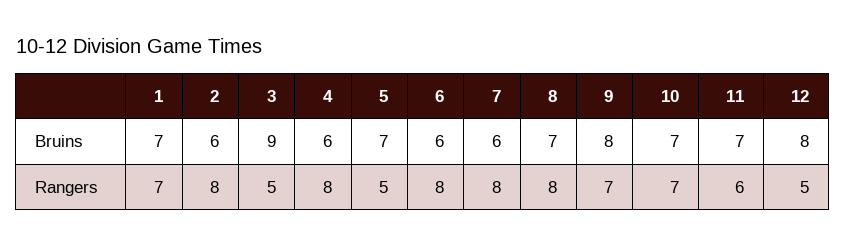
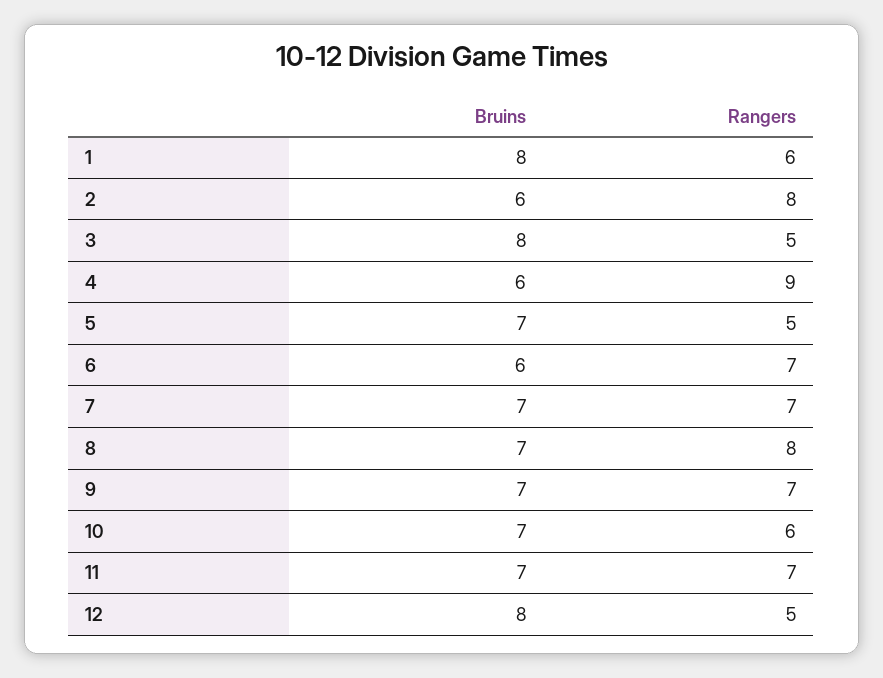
1, Bruins: 7 -> 8
3, Bruins: 9 -> 8
7, Bruins: 6 -> 7
9, Bruins: 8 -> 7
1, Rangers: 7 -> 6
4, Rangers: 8 -> 9
6, Rangers: 8 -> 7
7, Rangers: 8 -> 7
10, Rangers: 7 -> 6
11, Rangers: 6 -> 7

